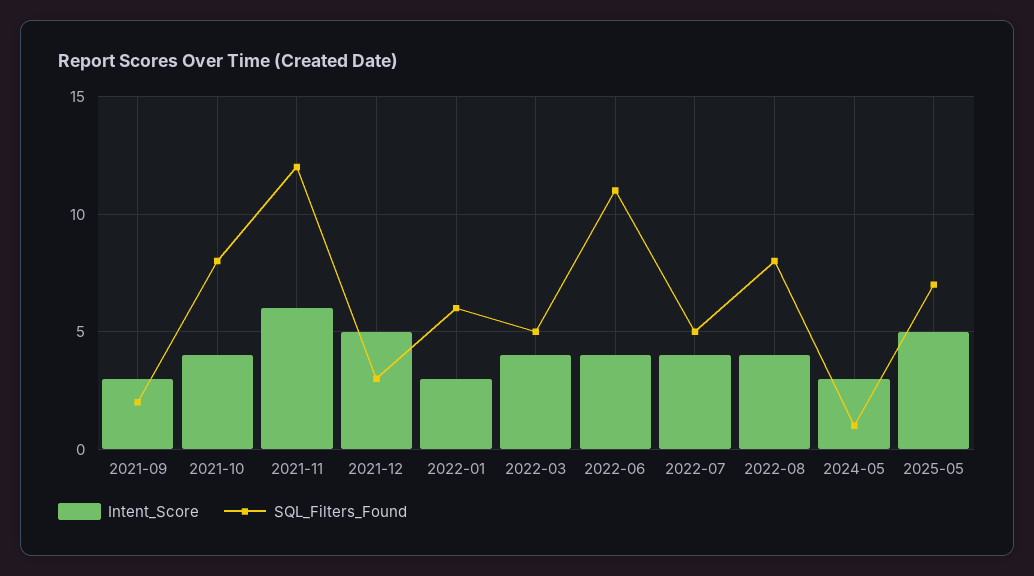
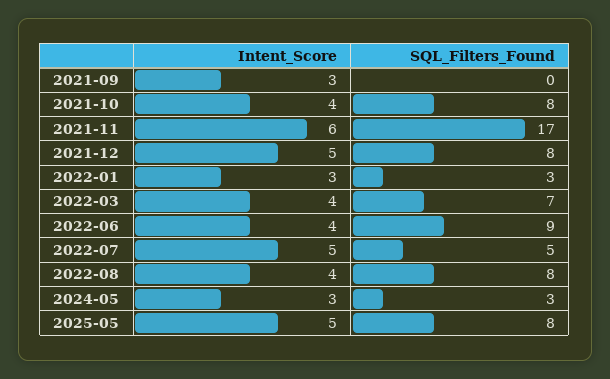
SQL_Filters_Found, 2021-09: 2 -> 0
SQL_Filters_Found, 2021-11: 12 -> 17
SQL_Filters_Found, 2021-12: 3 -> 8
SQL_Filters_Found, 2022-01: 6 -> 3
SQL_Filters_Found, 2022-03: 5 -> 7
SQL_Filters_Found, 2022-06: 11 -> 9
Intent_Score, 2022-07: 4 -> 5
SQL_Filters_Found, 2024-05: 1 -> 3
SQL_Filters_Found, 2025-05: 7 -> 8

